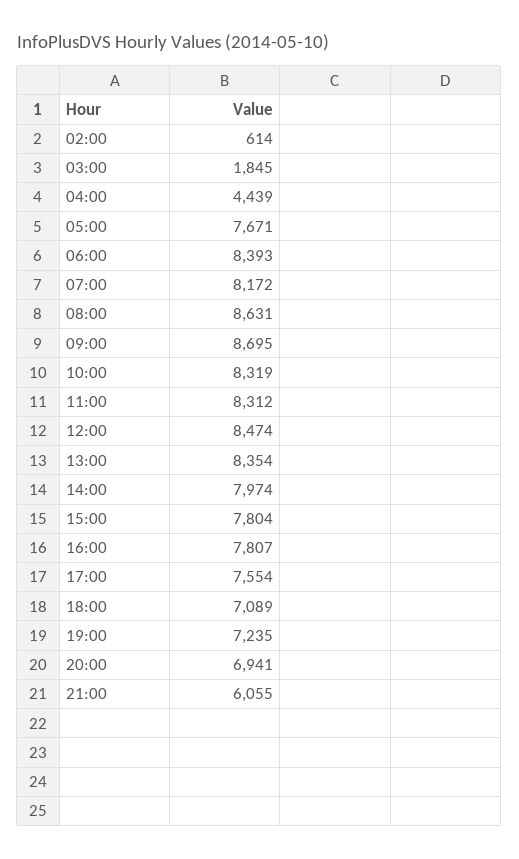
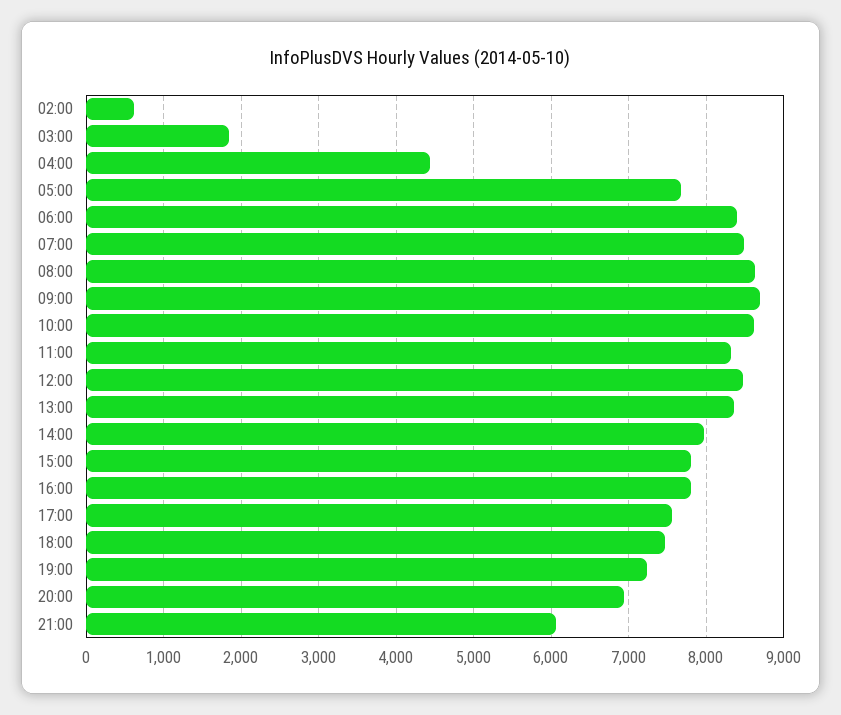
07:00: 8172 -> 8500
10:00: 8319 -> 8600
18:00: 7089 -> 7500

